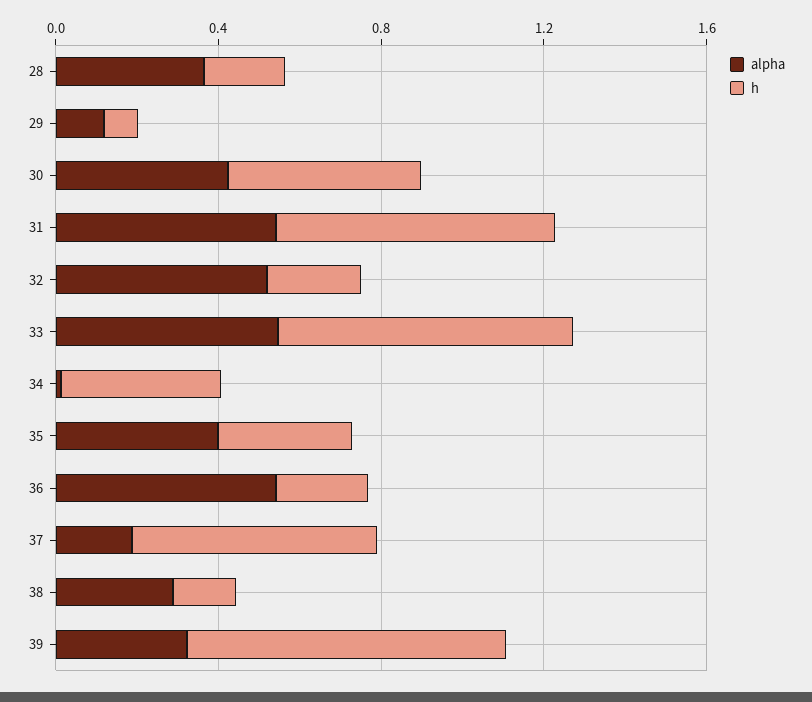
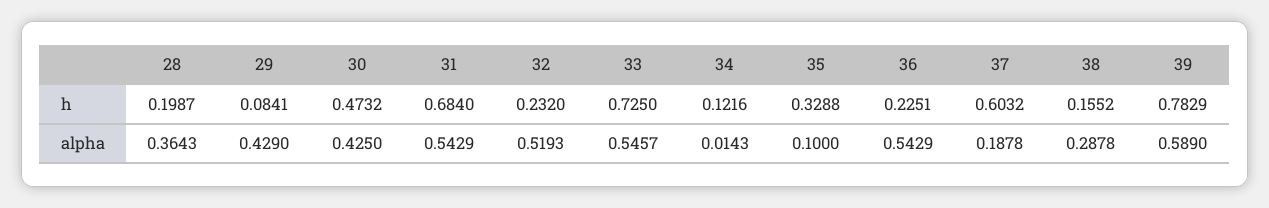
alpha, 29: 0.1 -> 0.429
h, 34: 0.4 -> 0.1216
alpha, 35: 0.4 -> 0.1
alpha, 39: 0.3 -> 0.589

